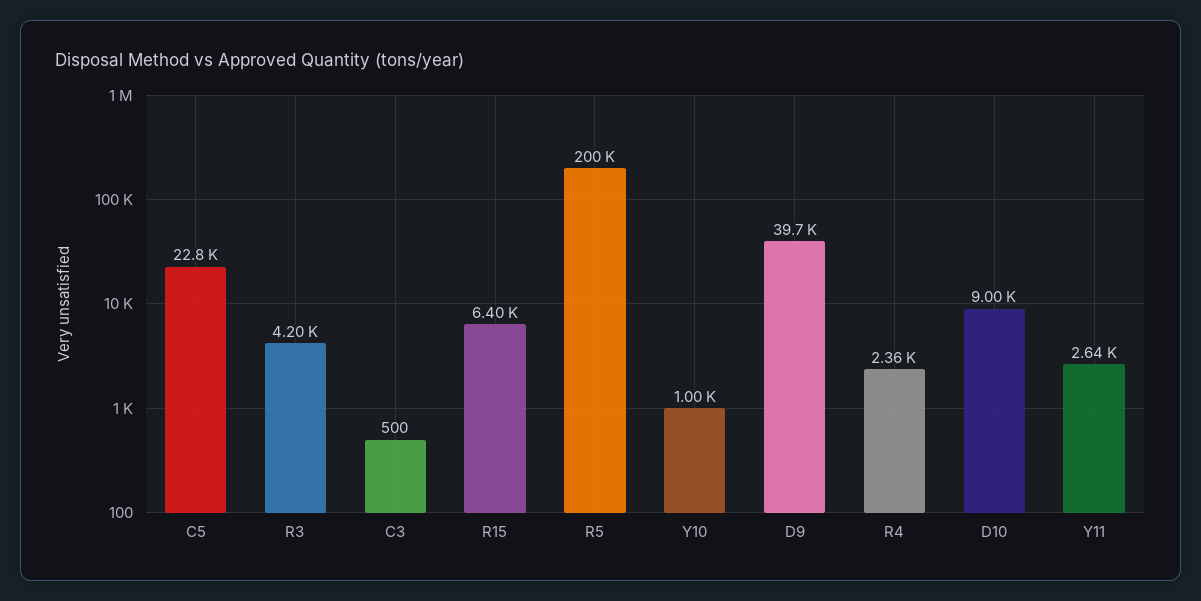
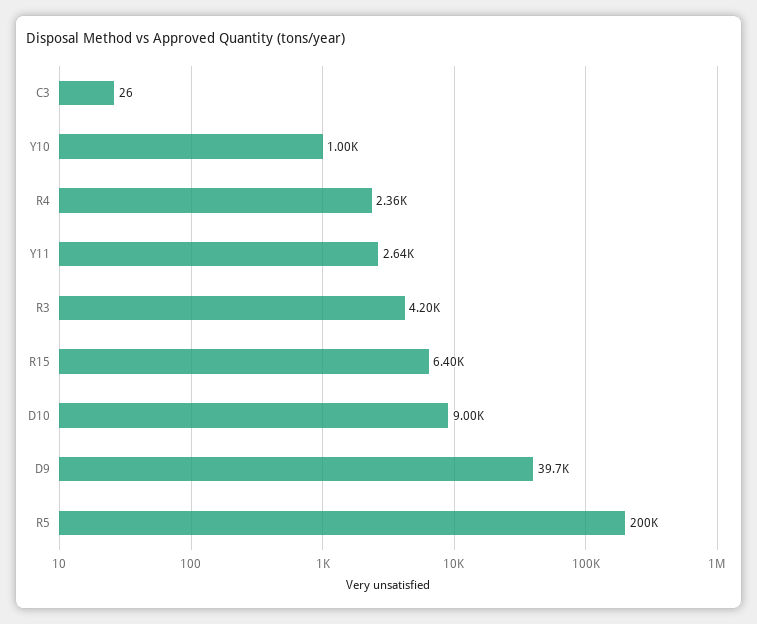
C5: 22800 -> none
C3: 500 -> 26

